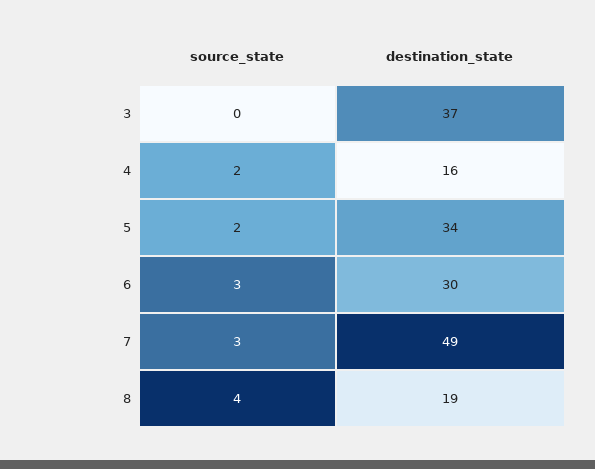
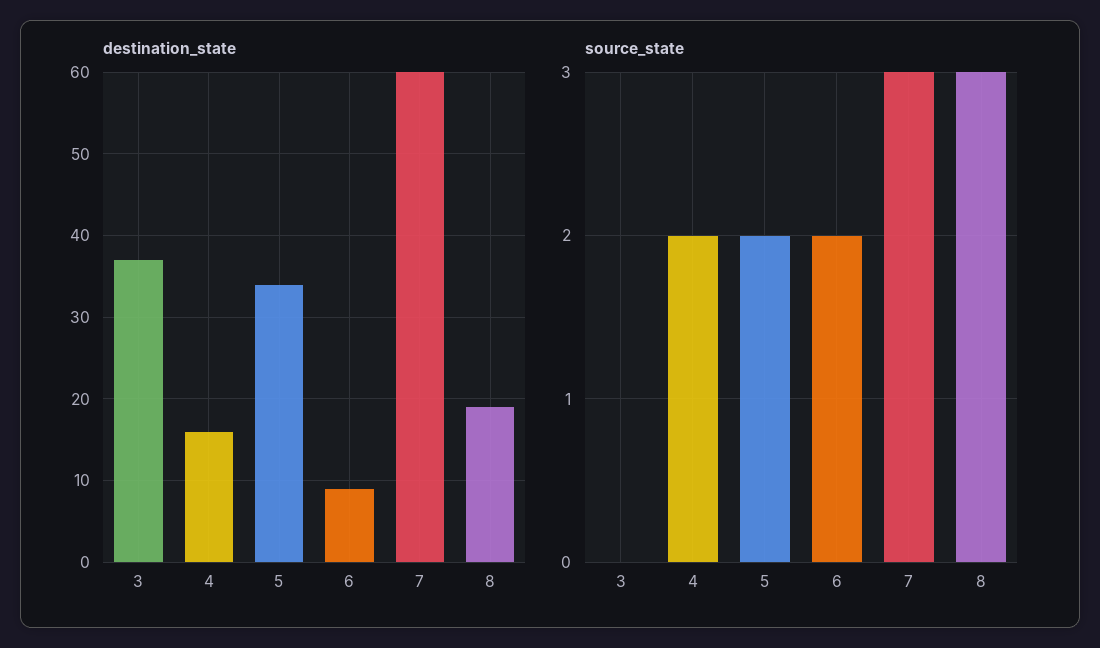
source_state, 6: 3 -> 2
destination_state, 6: 30 -> 9
destination_state, 7: 49 -> 60
source_state, 8: 4 -> 3

